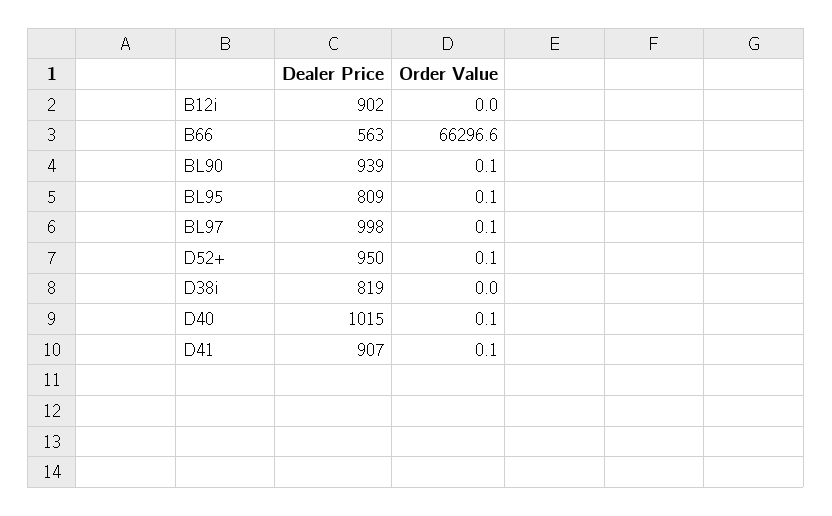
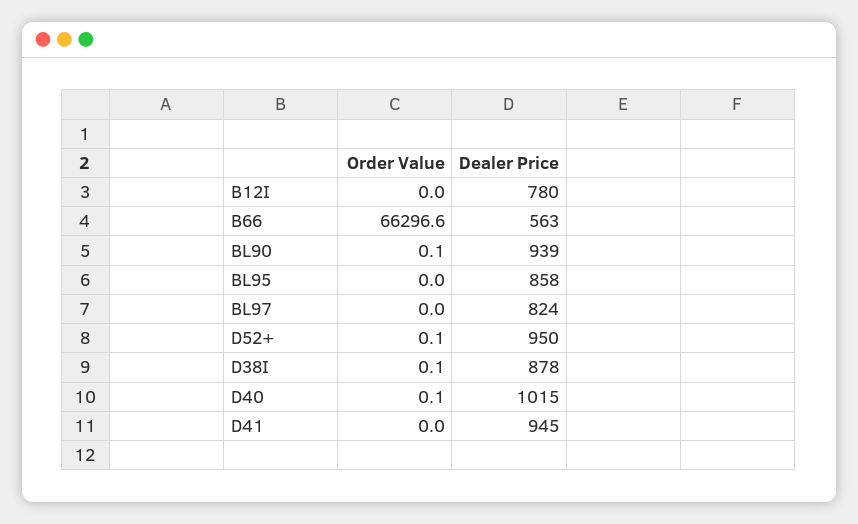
Dealer Price, B12i: 902 -> 780
Dealer Price, BL95: 809 -> 858
Order Value, BL95: 0.1 -> 0
Dealer Price, BL97: 998 -> 824
Order Value, BL97: 0.1 -> 0
Dealer Price, D38i: 819 -> 878
Order Value, D38i: 0 -> 0.1
Dealer Price, D41: 907 -> 945
Order Value, D41: 0.1 -> 0

